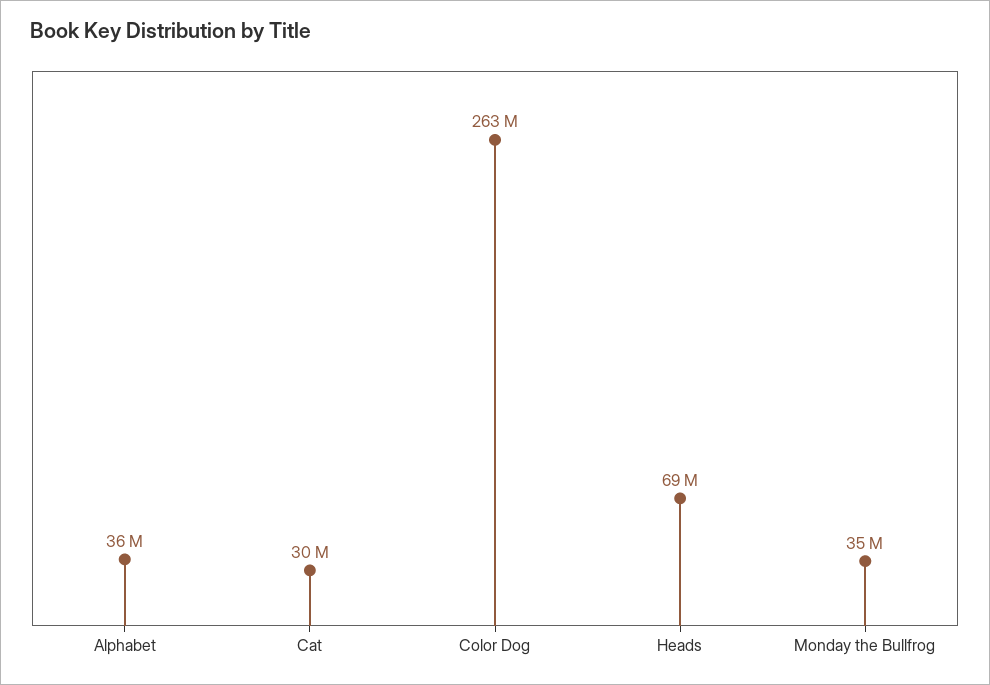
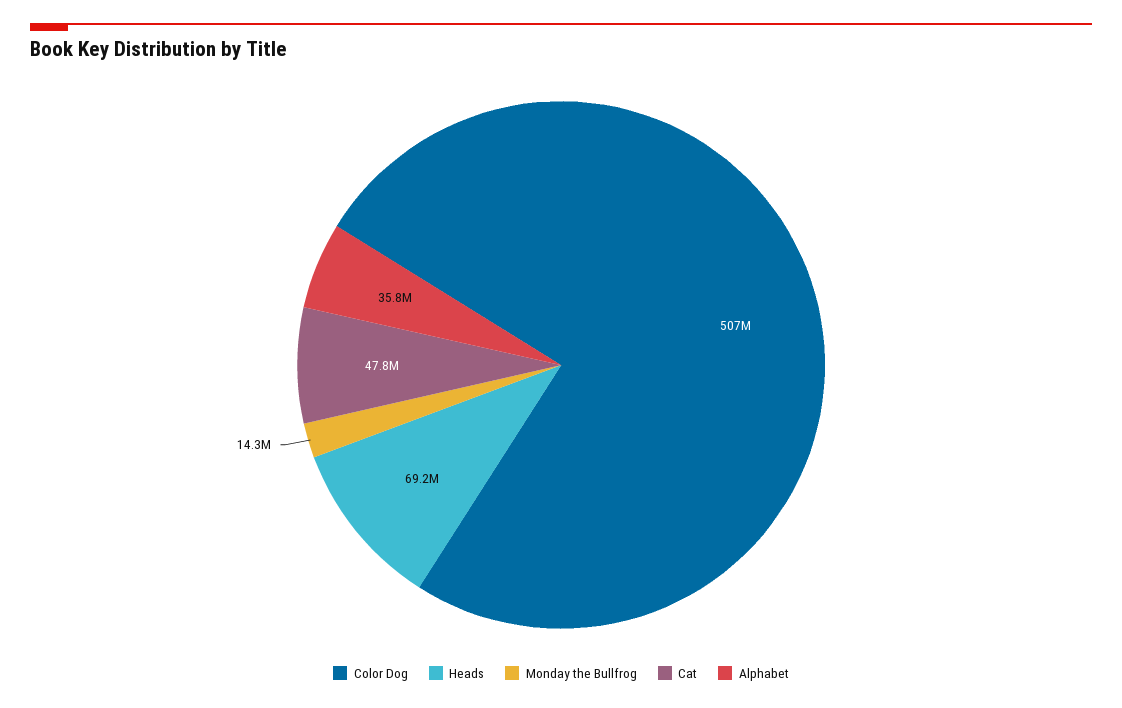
Cat: 30000000 -> 47800000
Color Dog: 263000000 -> 507000000
Monday the Bullfrog: 35000000 -> 14300000

